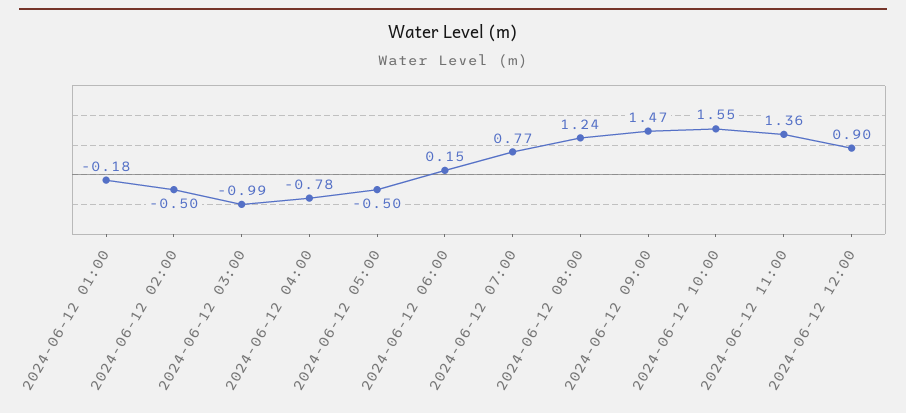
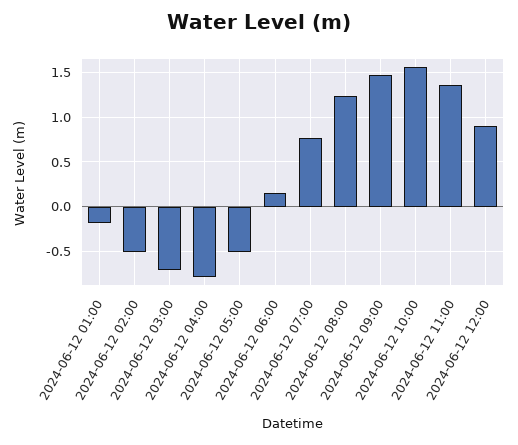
2024-06-12 03:00: -0.99 -> -0.7

